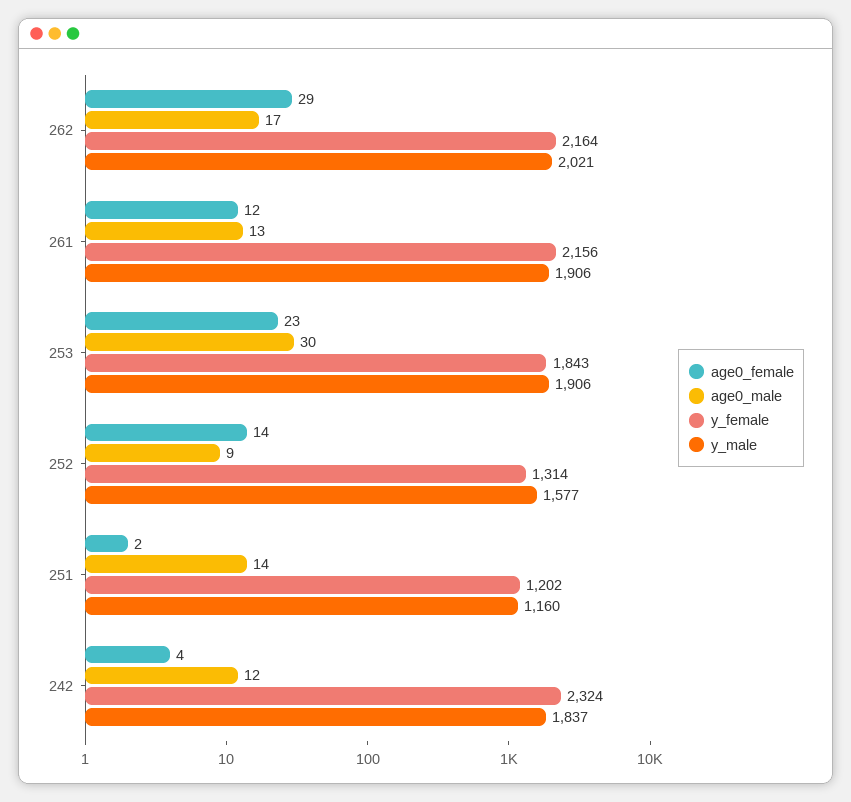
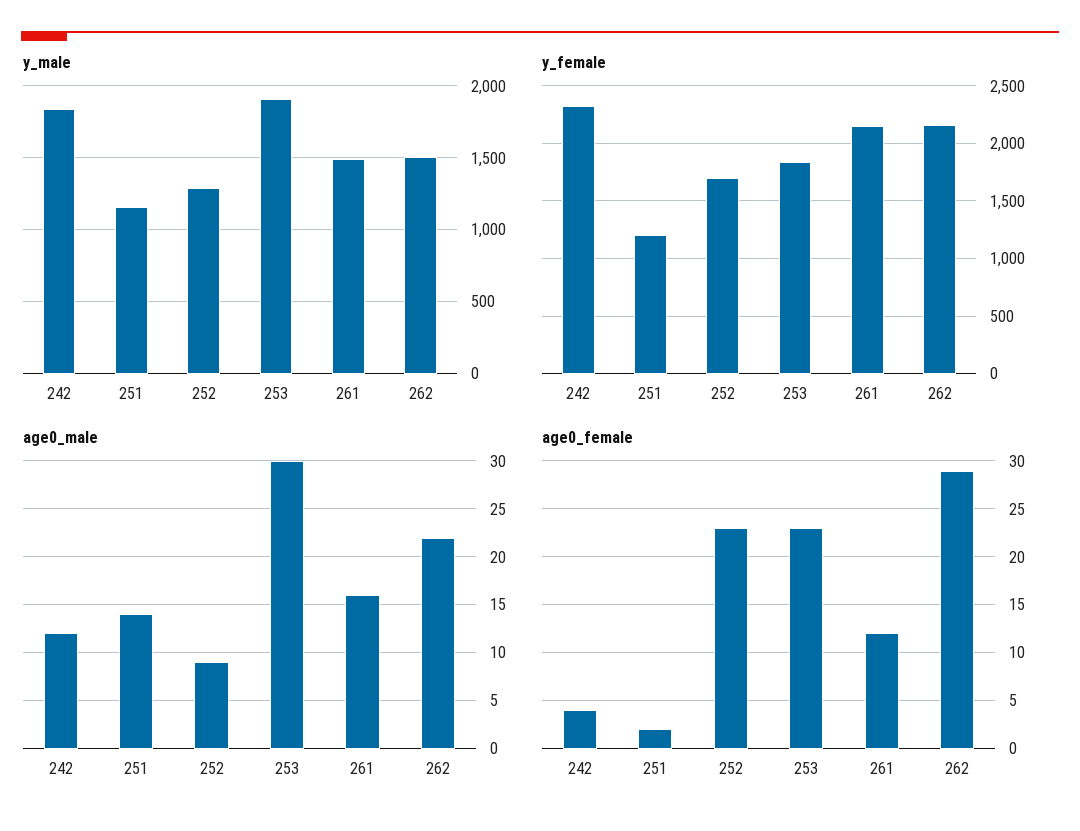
age0_male, 262: 17 -> 22
y_male, 262: 2021 -> 1500
age0_male, 261: 13 -> 16
y_male, 261: 1906 -> 1500
age0_female, 252: 14 -> 23
y_female, 252: 1314 -> 1700
y_male, 252: 1577 -> 1300

